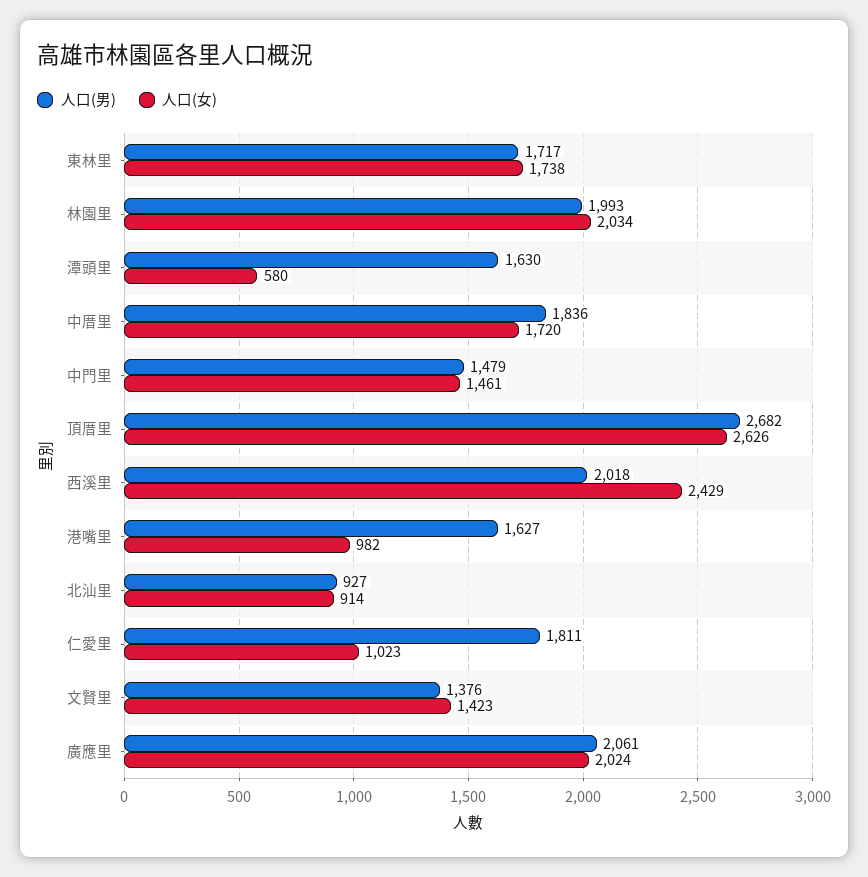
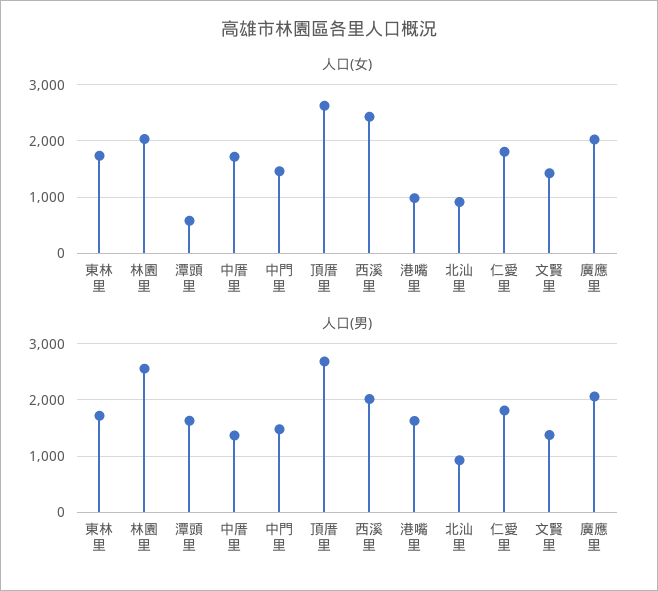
人口(男), 林園里: 1993 -> 2600
人口(男), 中厝里: 1836 -> 1400
人口(女), 仁愛里: 1023 -> 1800

